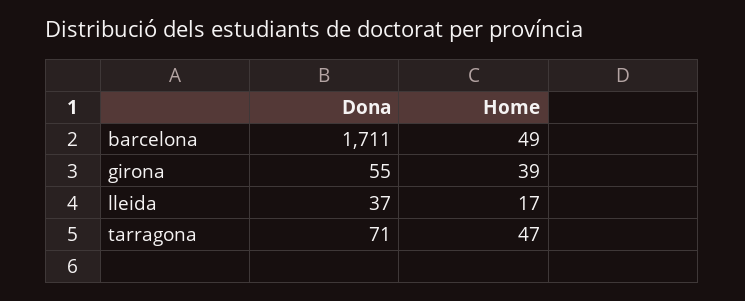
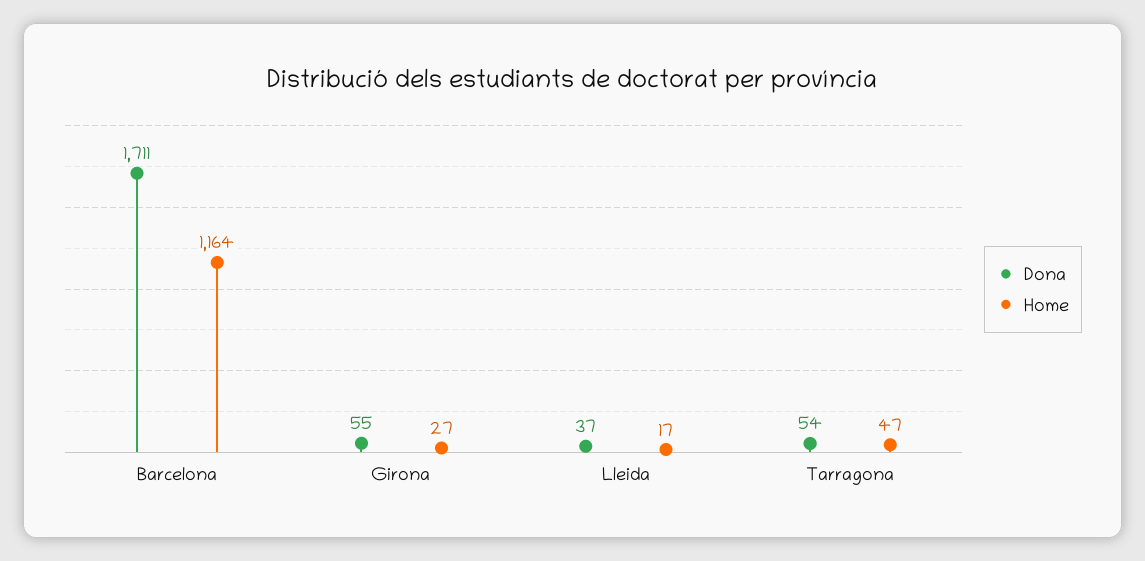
Home, barcelona: 49 -> 1164
Home, girona: 39 -> 27
Dona, tarragona: 71 -> 54

